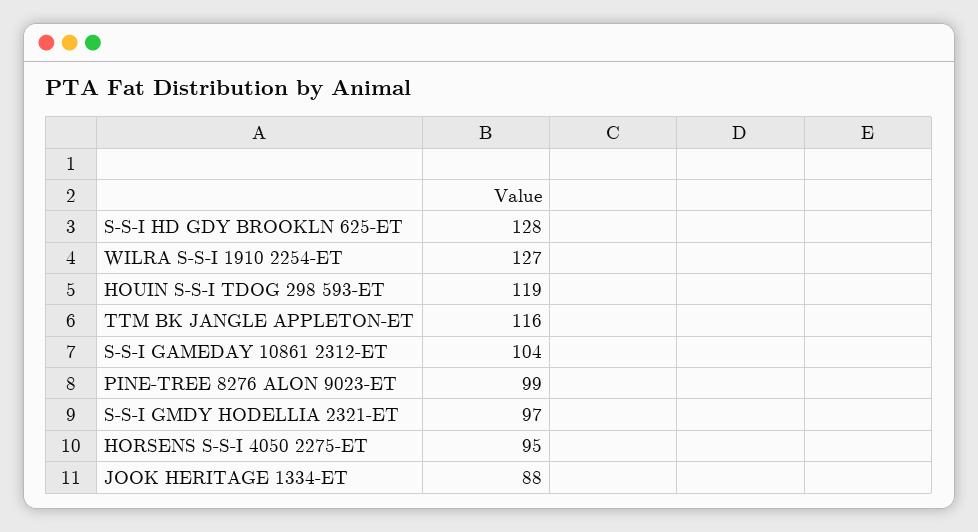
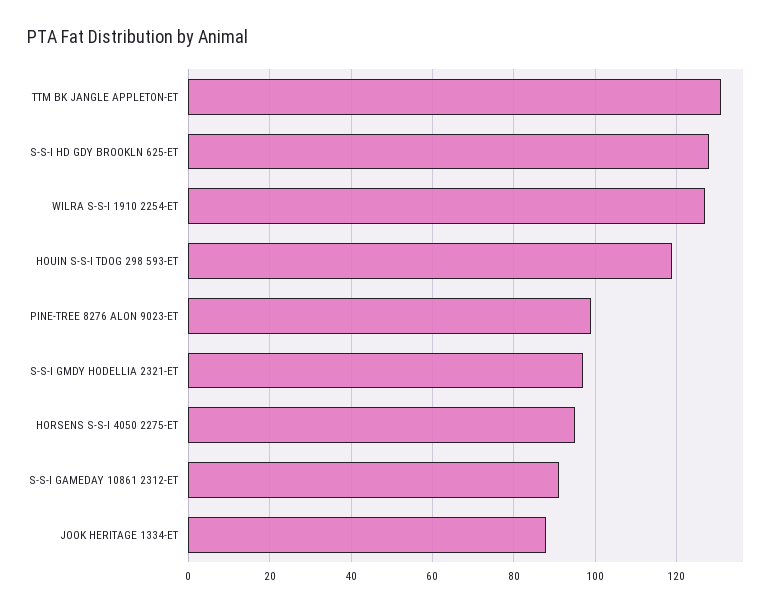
TTM BK JANGLE APPLETON-ET: 116 -> 130
S-S-I GAMEDAY 10861 2312-ET: 104 -> 90

